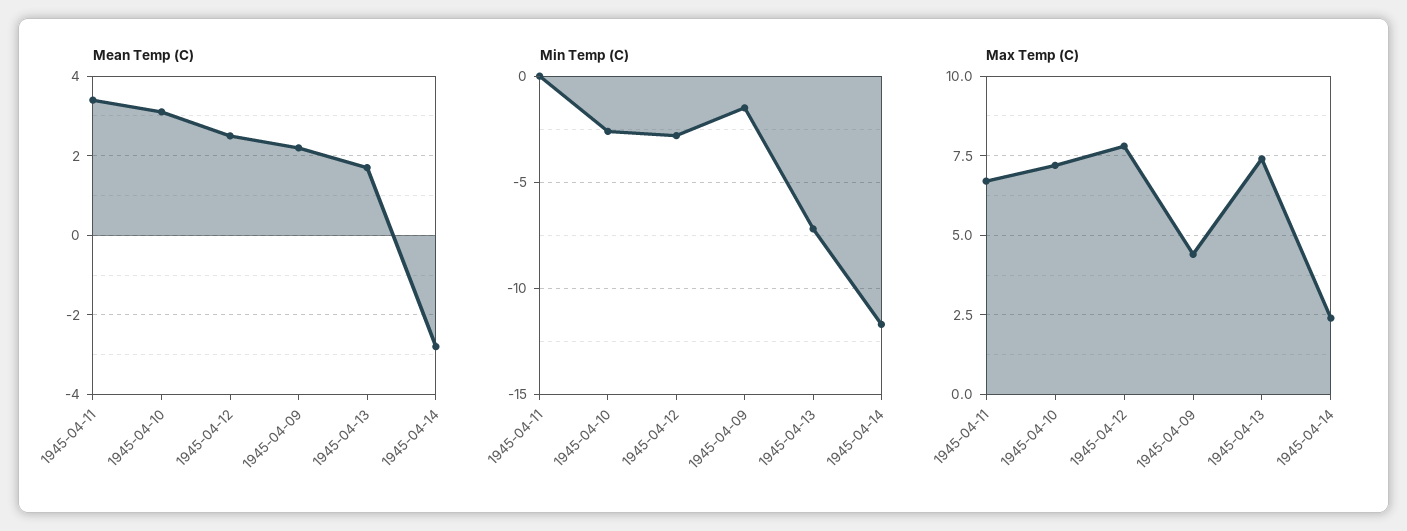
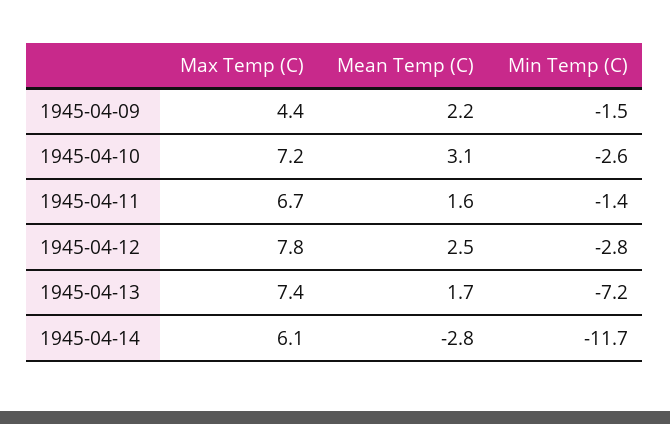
Mean Temp (C), 1945-04-11: 3.5 -> 1.6
Min Temp (C), 1945-04-11: 0 -> -1.4
Max Temp (C), 1945-04-14: 2.5 -> 6.1

